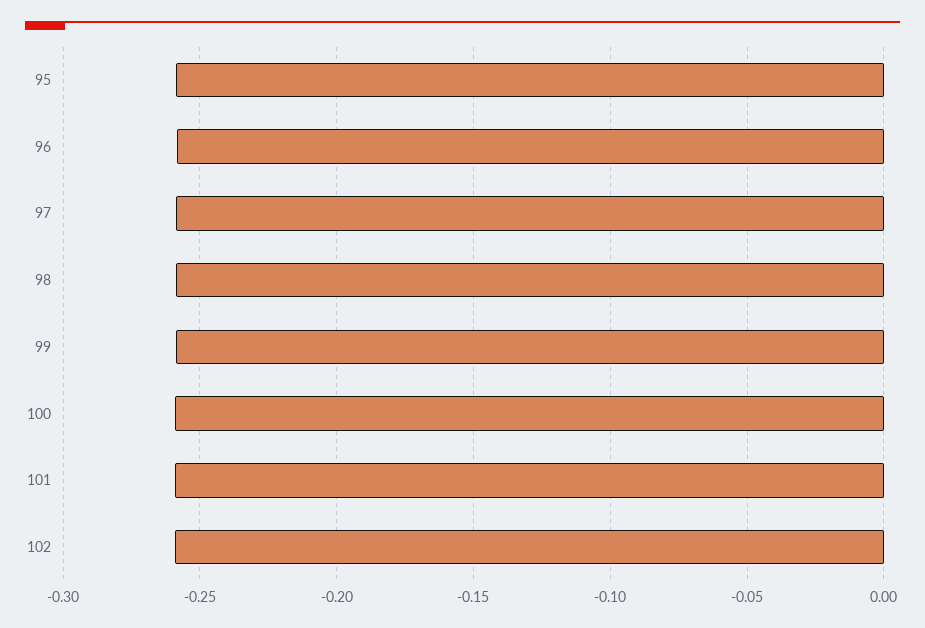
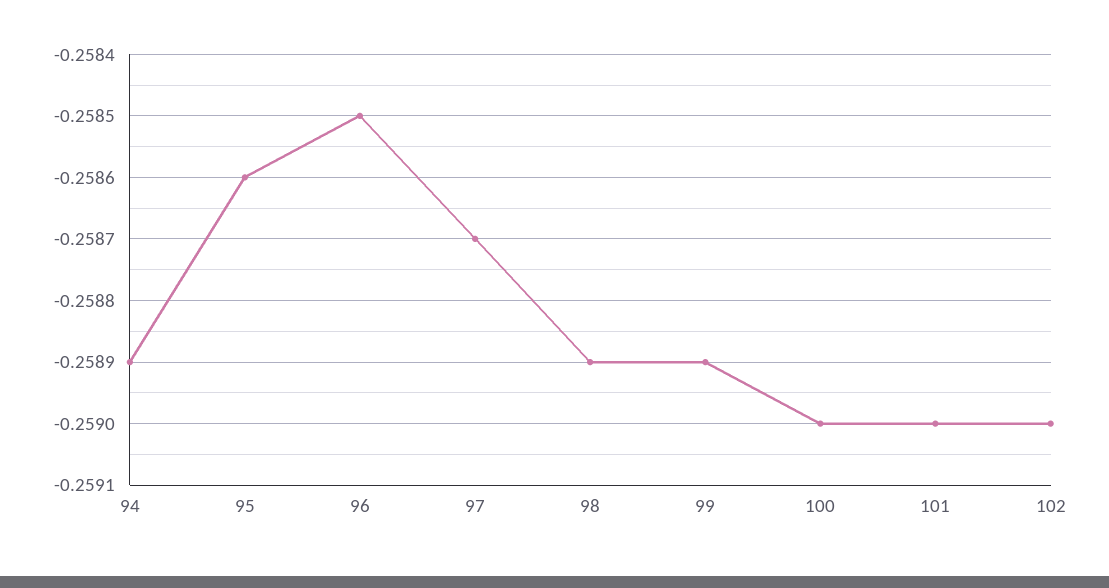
94: none -> -0.2589

